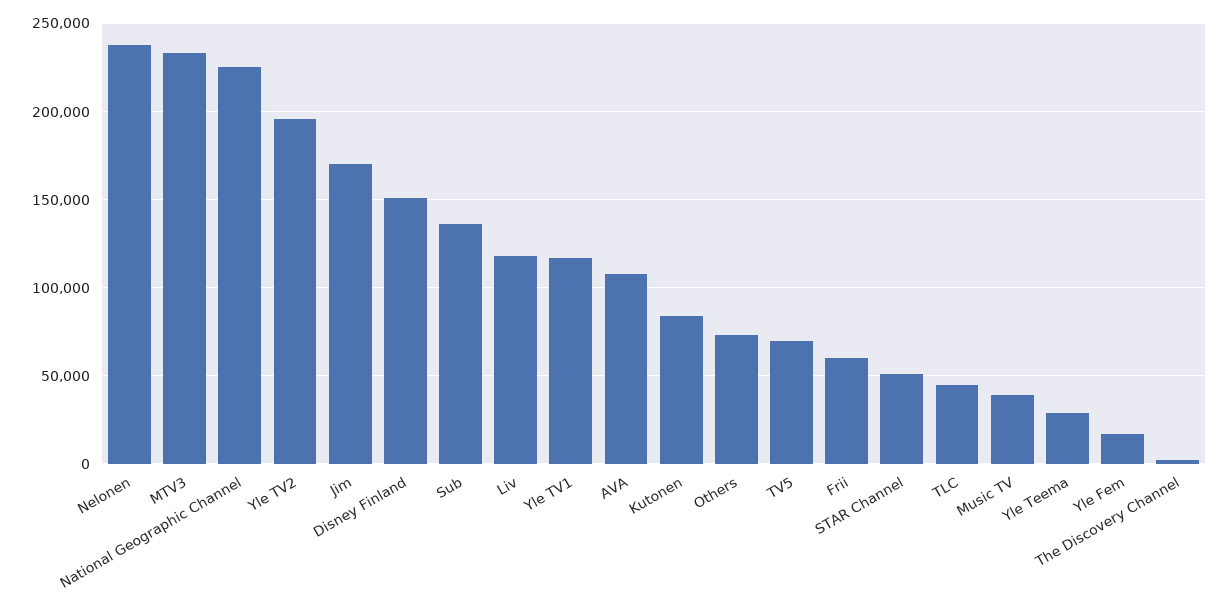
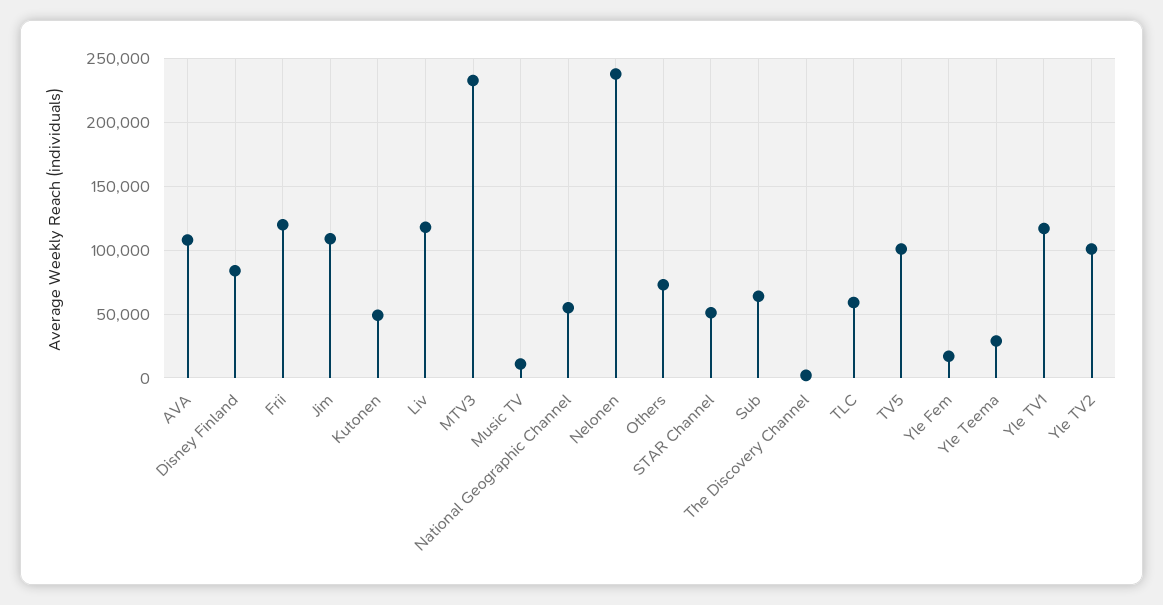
National Geographic Channel: 225000 -> 55000
Yle TV2: 195000 -> 100000
Jim: 170000 -> 110000
Disney Finland: 150000 -> 85000
Sub: 135000 -> 65000
Kutonen: 85000 -> 50000
TV5: 70000 -> 100000
Frii: 60000 -> 120000
TLC: 45000 -> 60000
Music TV: 40000 -> 10000

